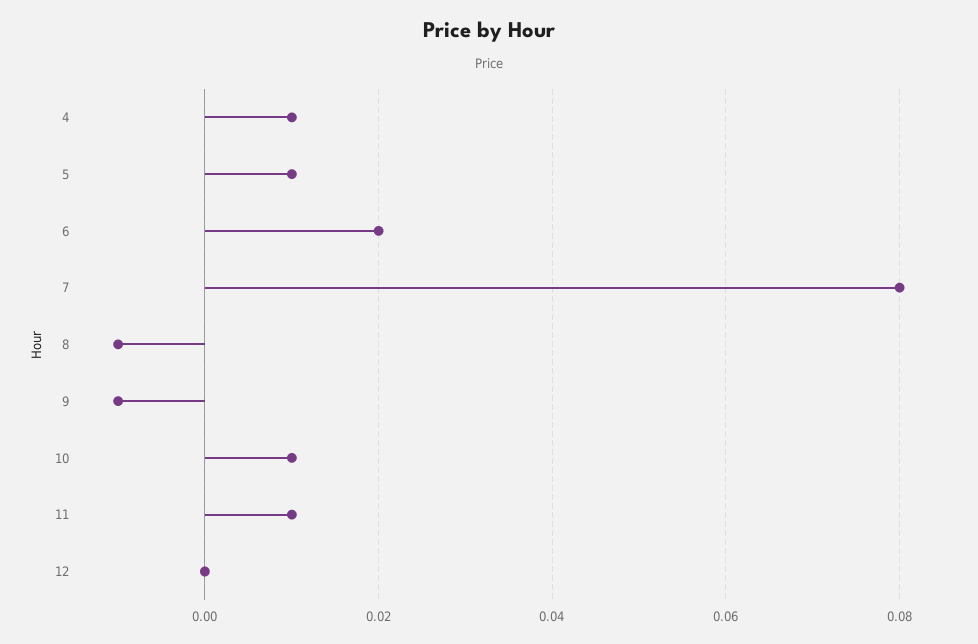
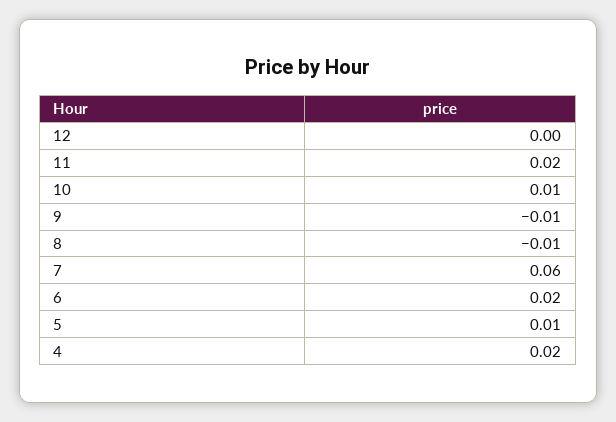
4: 0.01 -> 0.02
7: 0.08 -> 0.06
11: 0.01 -> 0.02

